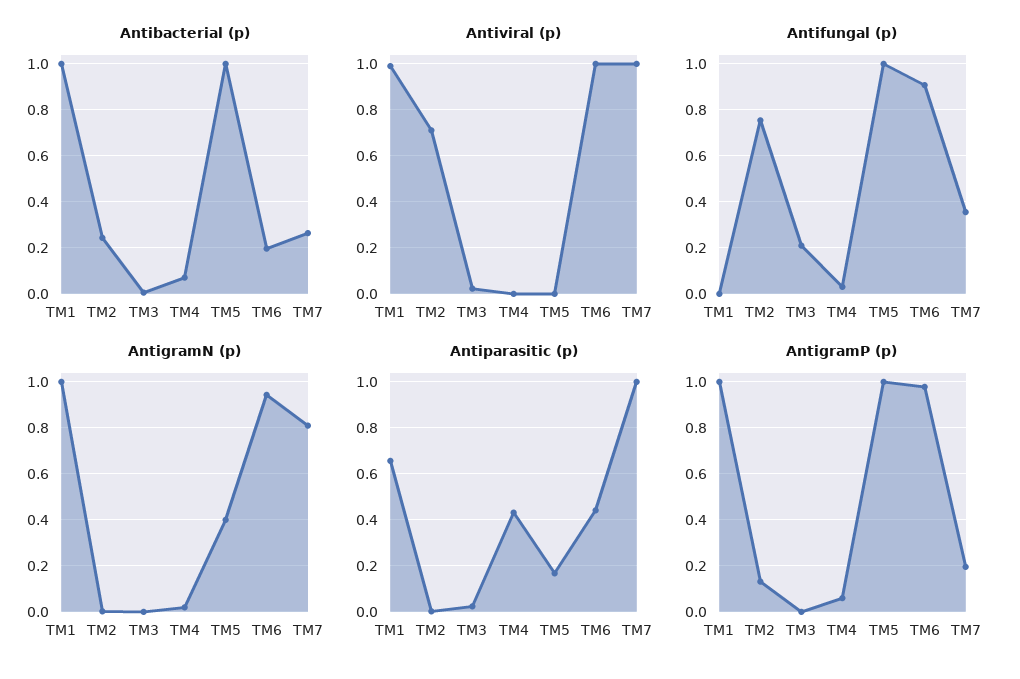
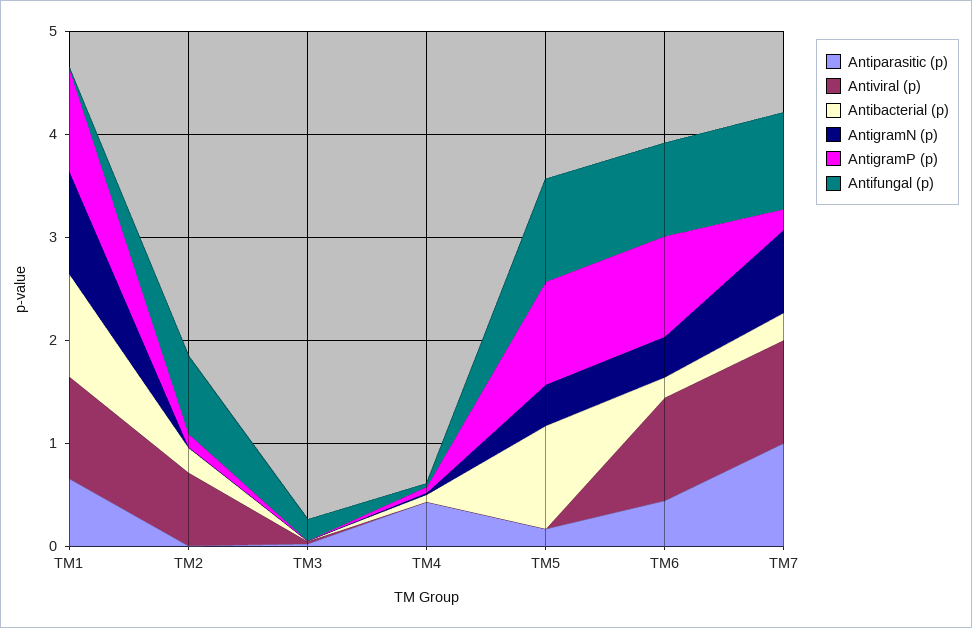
Antifungal (p), TM7: 0.35 -> 1
AntigramN (p), TM6: 0.95 -> 0.4

